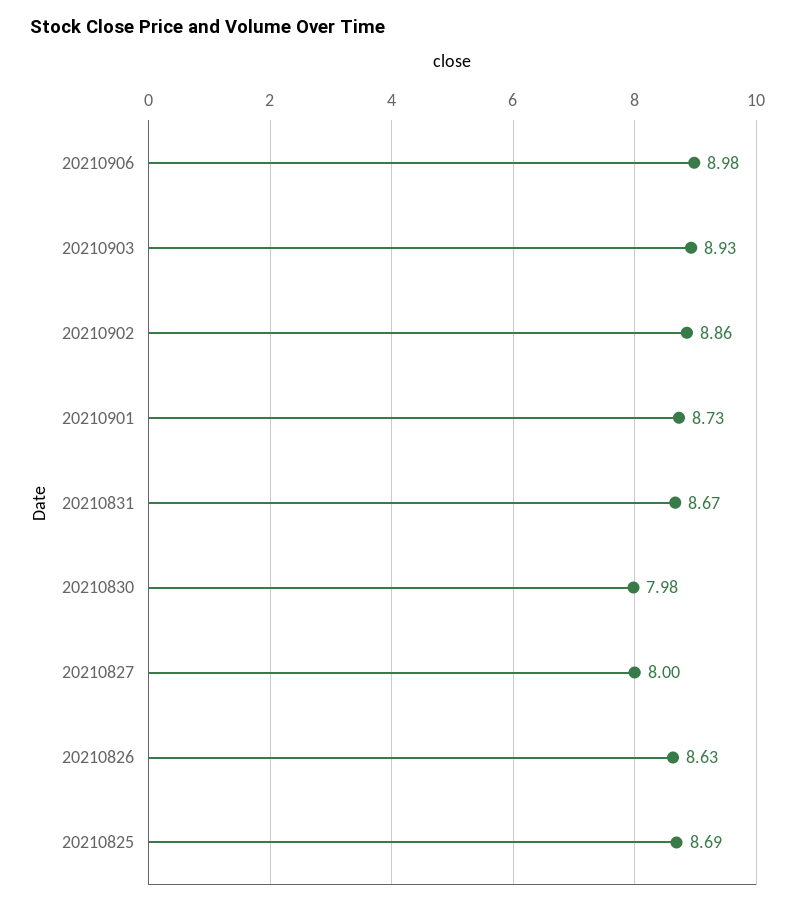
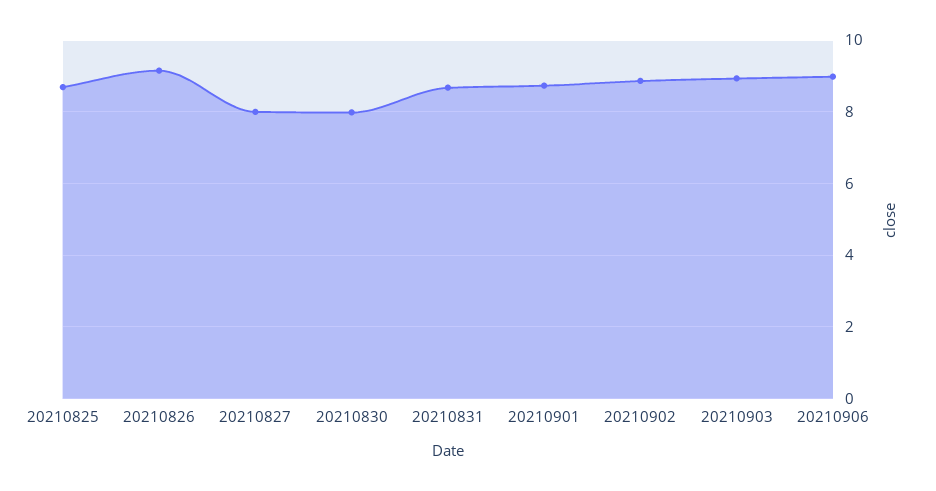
20210826: 8.63 -> 9.2

